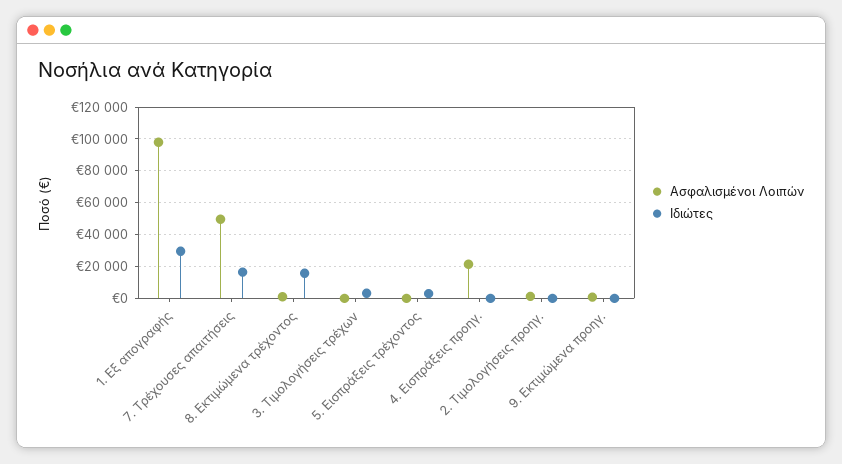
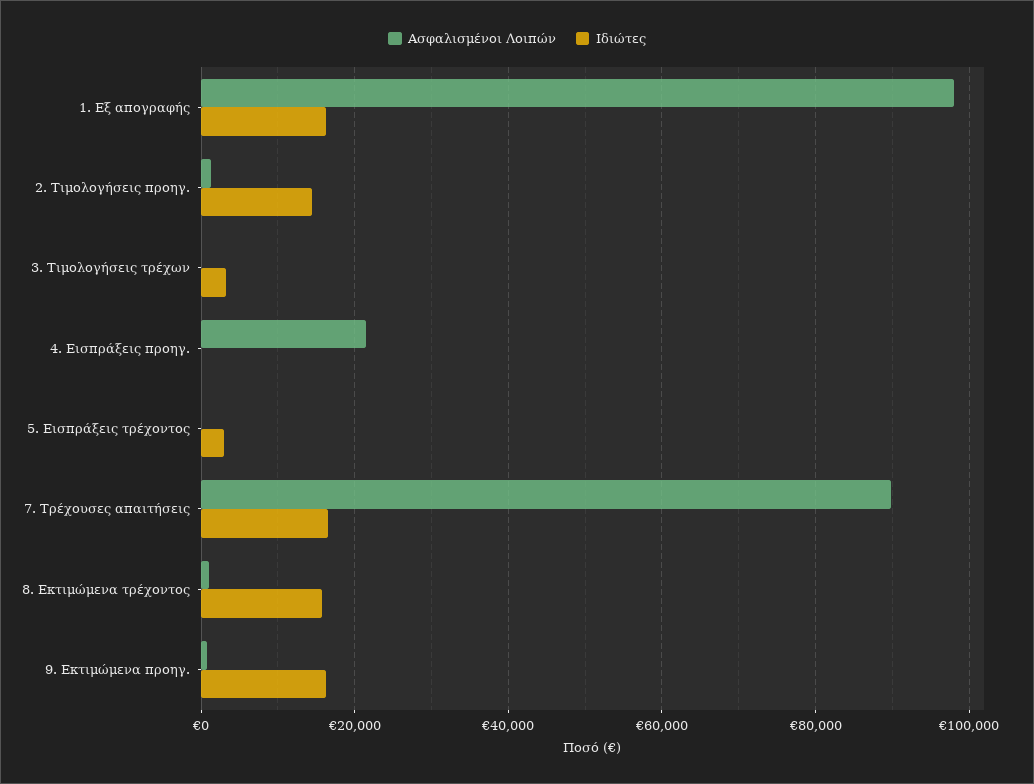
Ιδιώτες, 1. Εξ απογραφής: 30000 -> 16000
Ασφαλισμένοι Λοιπών, 7. Τρέχουσες απαιτήσεις: 50000 -> 90000
Ιδιώτες, 2. Τιμολογήσεις προηγ.: 0 -> 14000
Ιδιώτες, 9. Εκτιμώμενα προηγ.: 0 -> 16000

